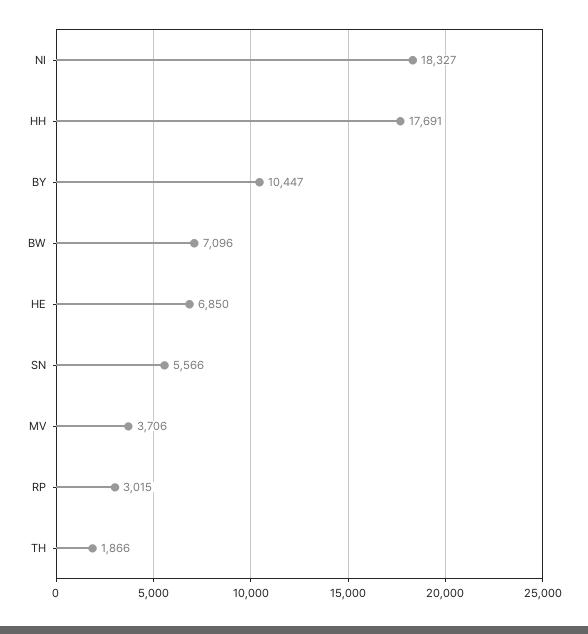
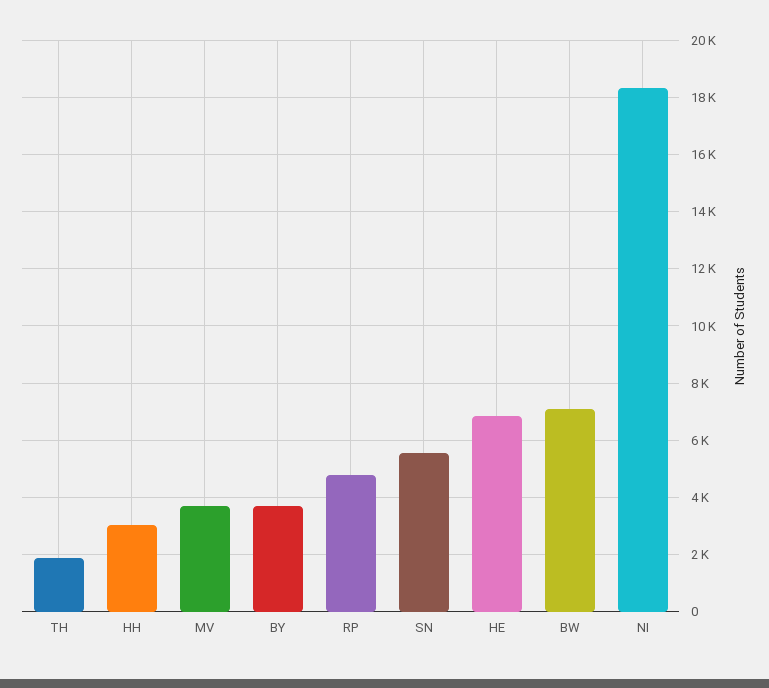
HH: 17691 -> 3000
BY: 10447 -> 3750
RP: 3015 -> 4750

